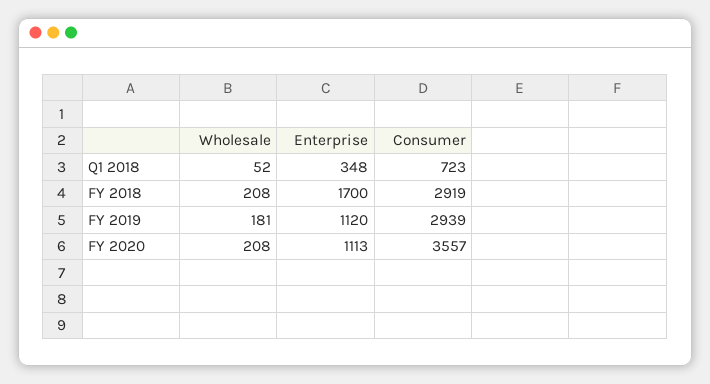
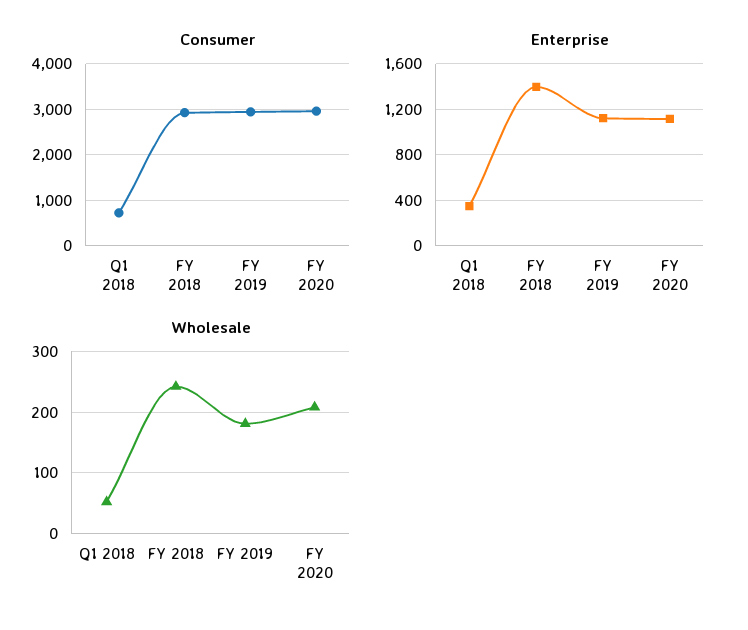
Wholesale, FY 2018: 208 -> 240
Enterprise, FY 2018: 1700 -> 1400
Consumer, FY 2020: 3557 -> 3000

